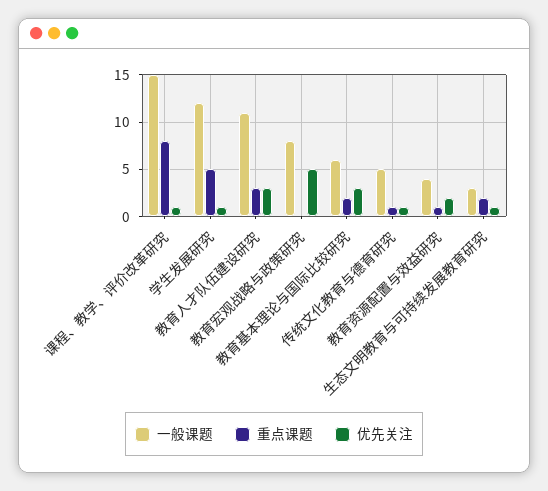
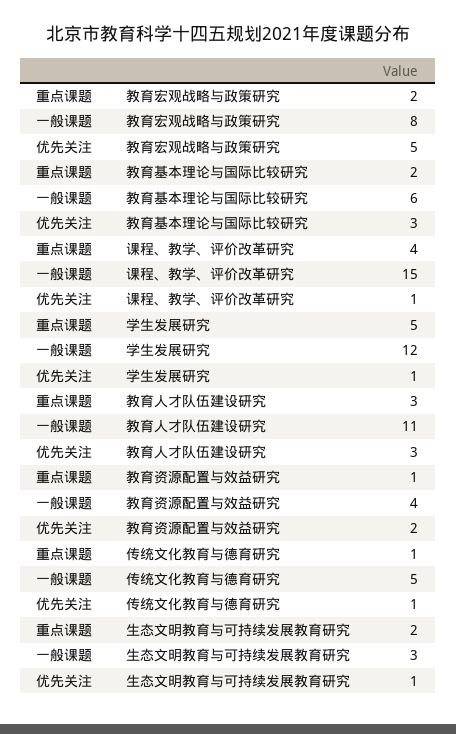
重点课题, 课程、教学、评价改革研究: 8 -> 4
重点课题, 教育宏观战略与政策研究: 0 -> 2

